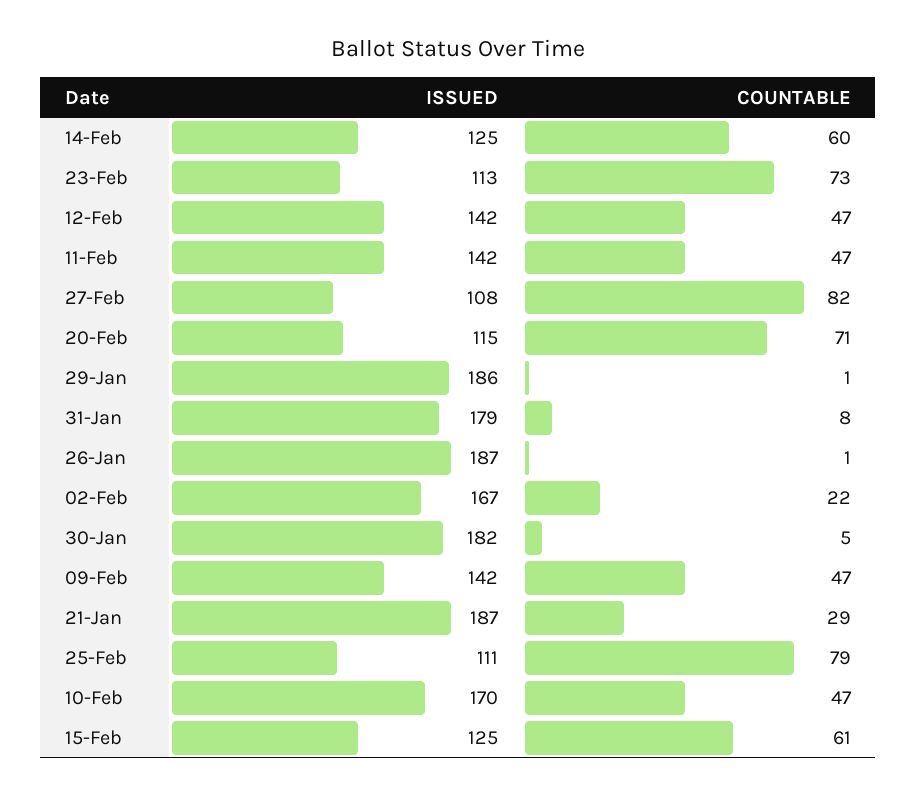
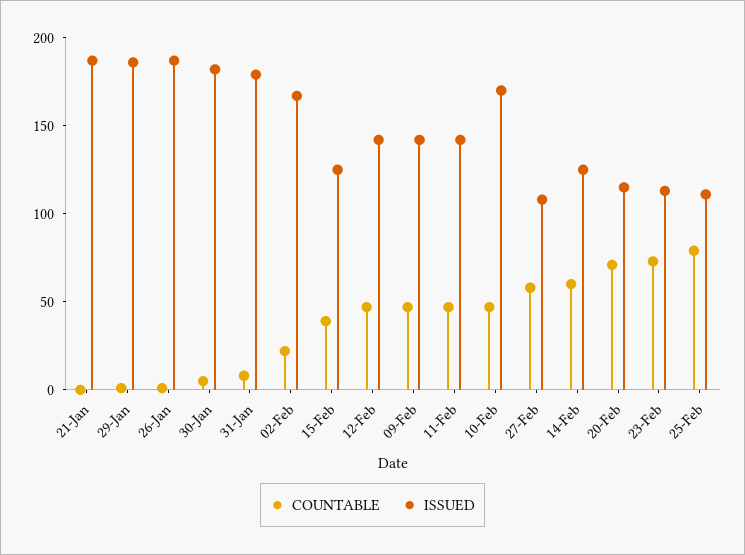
COUNTABLE, 27-Feb: 82 -> 60
COUNTABLE, 21-Jan: 29 -> 0
COUNTABLE, 15-Feb: 61 -> 40

